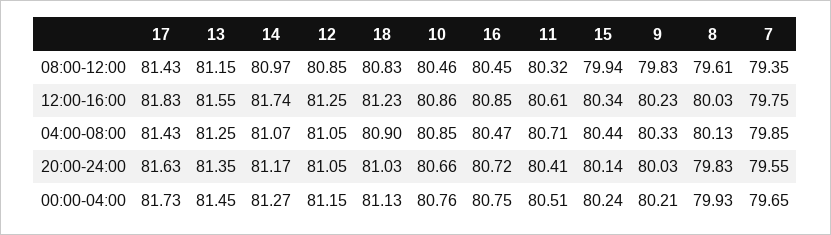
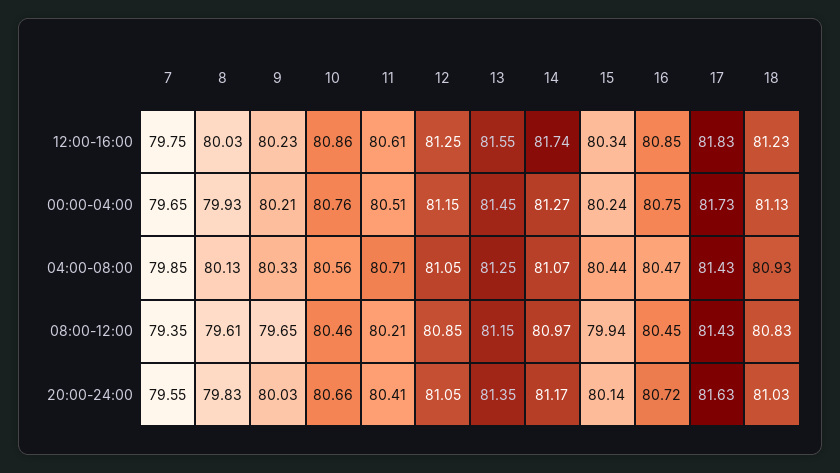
11, 08:00-12:00: 80.32 -> 80.21
9, 08:00-12:00: 79.83 -> 79.65
18, 04:00-08:00: 80.9 -> 80.93
10, 04:00-08:00: 80.85 -> 80.56

